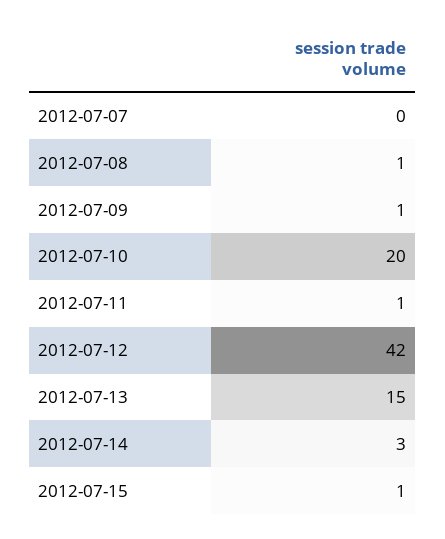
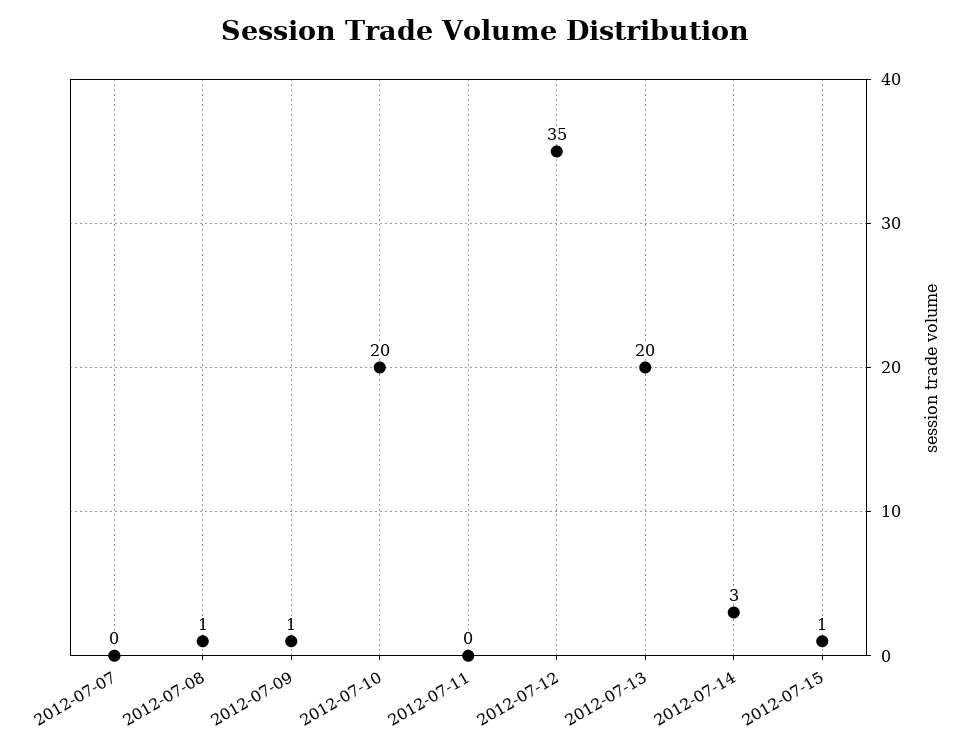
2012-07-11: 1 -> 0
2012-07-12: 42 -> 35
2012-07-13: 15 -> 20

